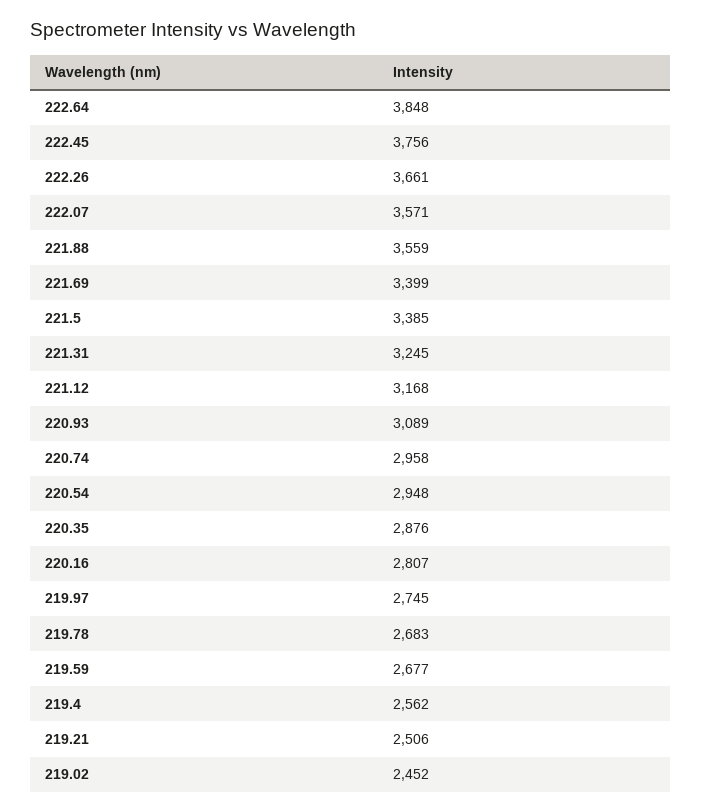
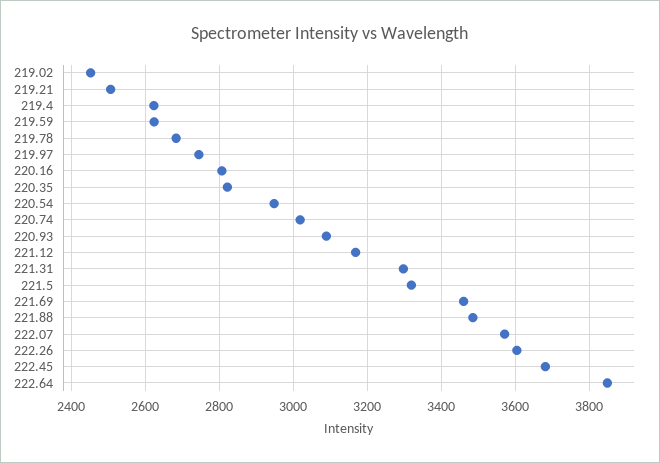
222.45: 3756 -> 3680
222.26: 3661 -> 3600
221.88: 3559 -> 3480
221.69: 3399 -> 3460
221.5: 3385 -> 3320
221.31: 3245 -> 3300
220.74: 2958 -> 3020
220.35: 2876 -> 2820
219.59: 2677 -> 2620
219.4: 2562 -> 2620

